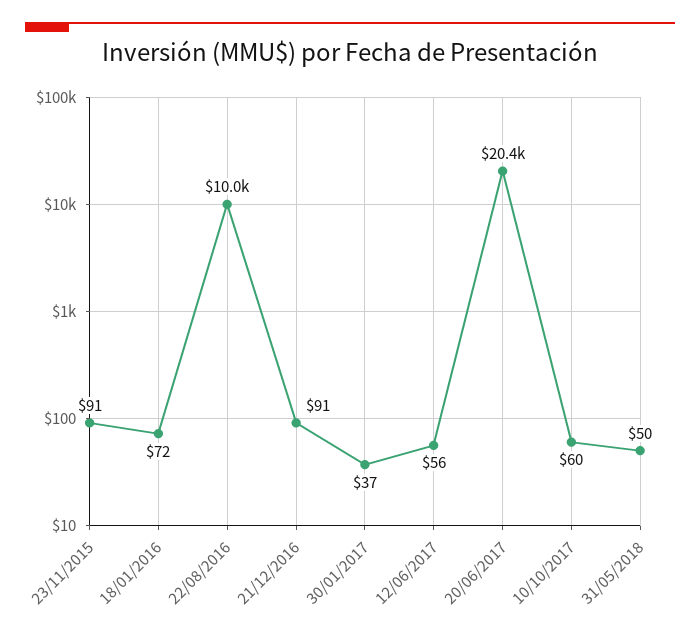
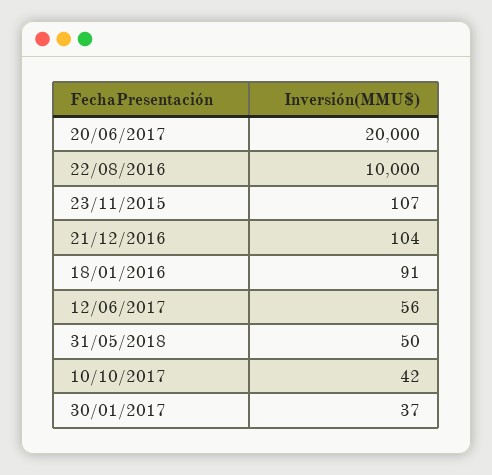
23/11/2015: 91 -> 107
18/01/2016: 72 -> 91
21/12/2016: 91 -> 104
20/06/2017: 20400 -> 20000
10/10/2017: 60 -> 42

